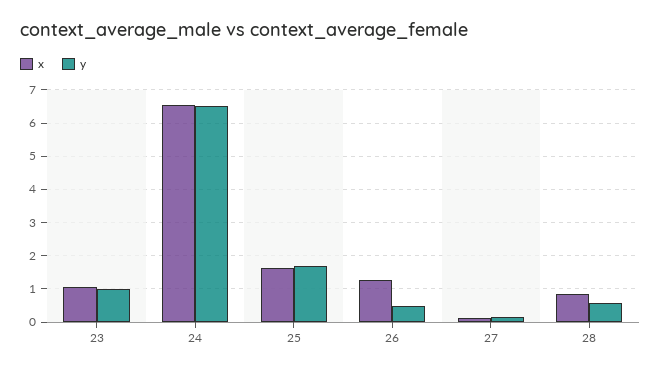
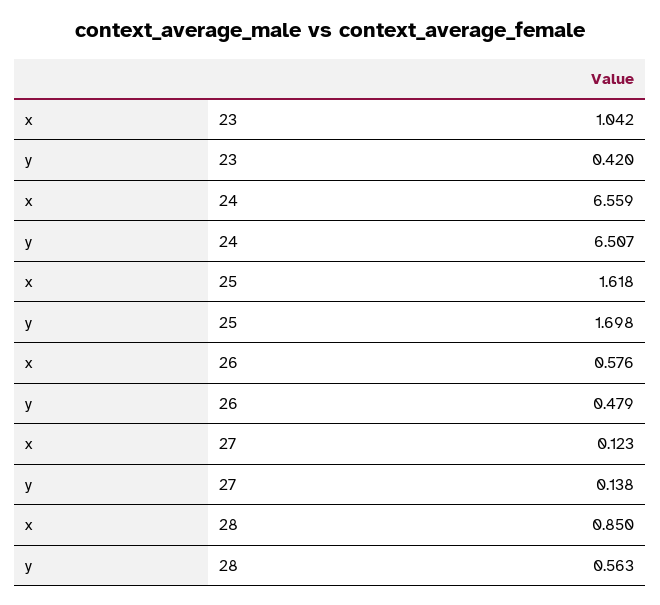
y, 23: 1 -> 0.42
x, 26: 1.2 -> 0.576

